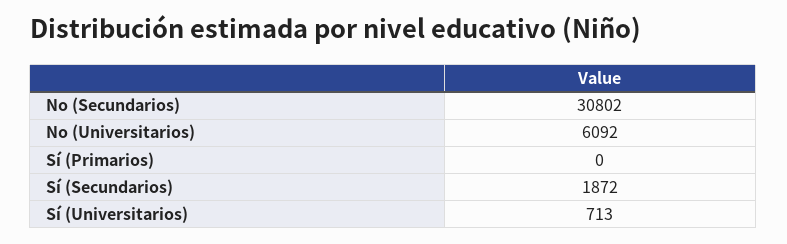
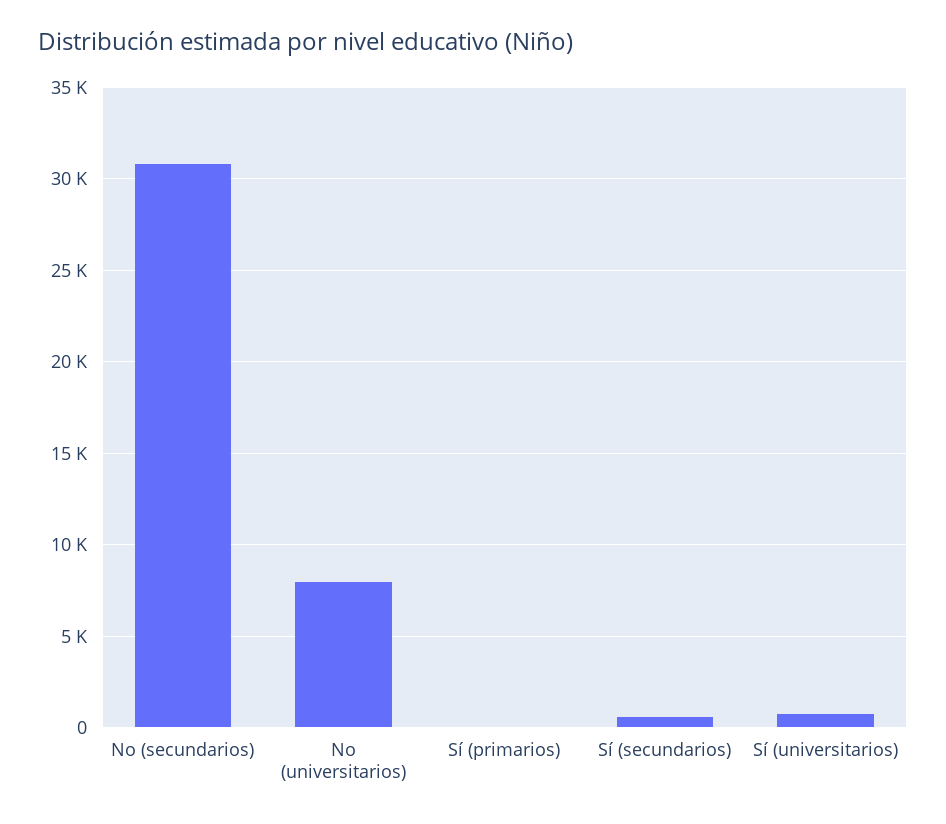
No (Universitarios): 6092 -> 8000
Sí (Secundarios): 1872 -> 500

